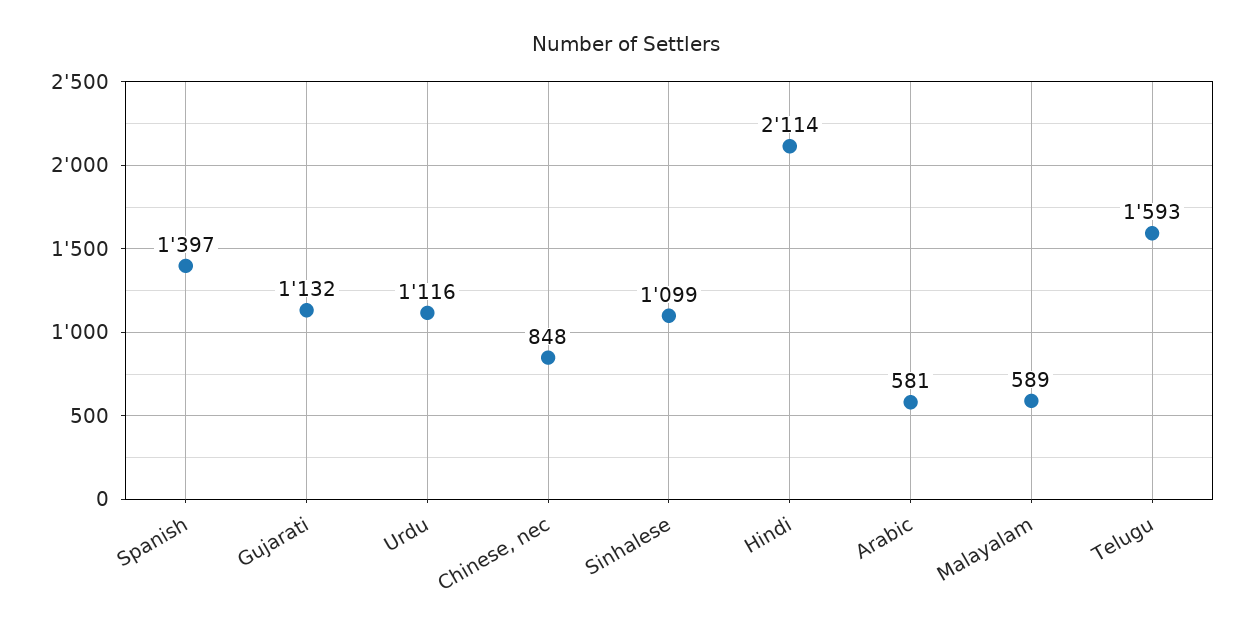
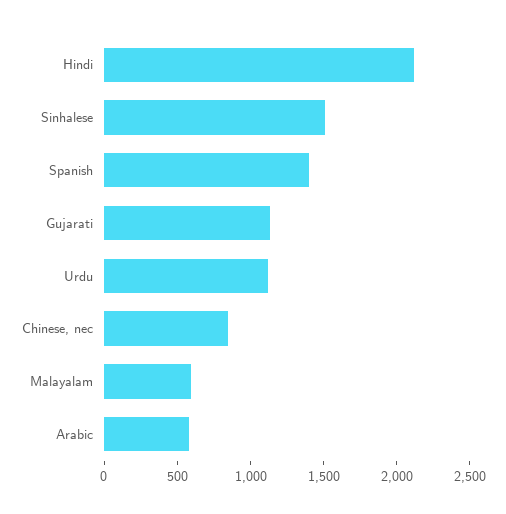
Sinhalese: 1099 -> 1500
Telugu: 1593 -> none

